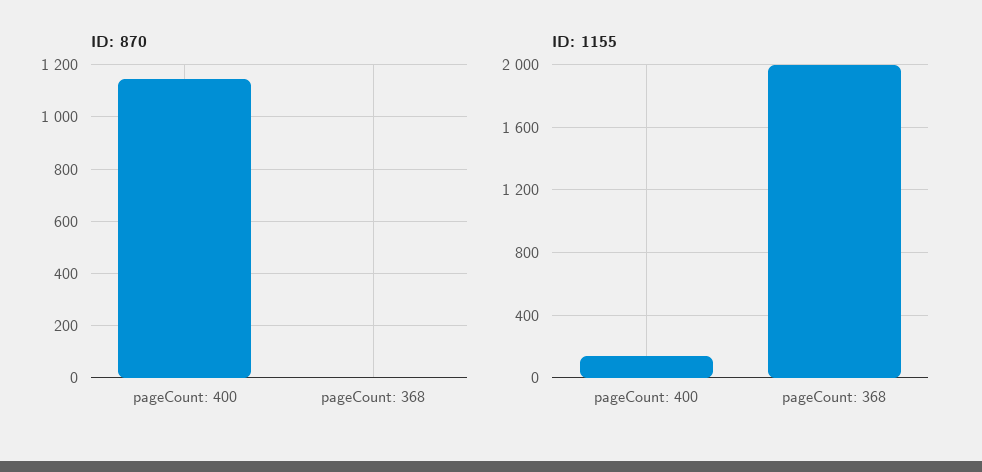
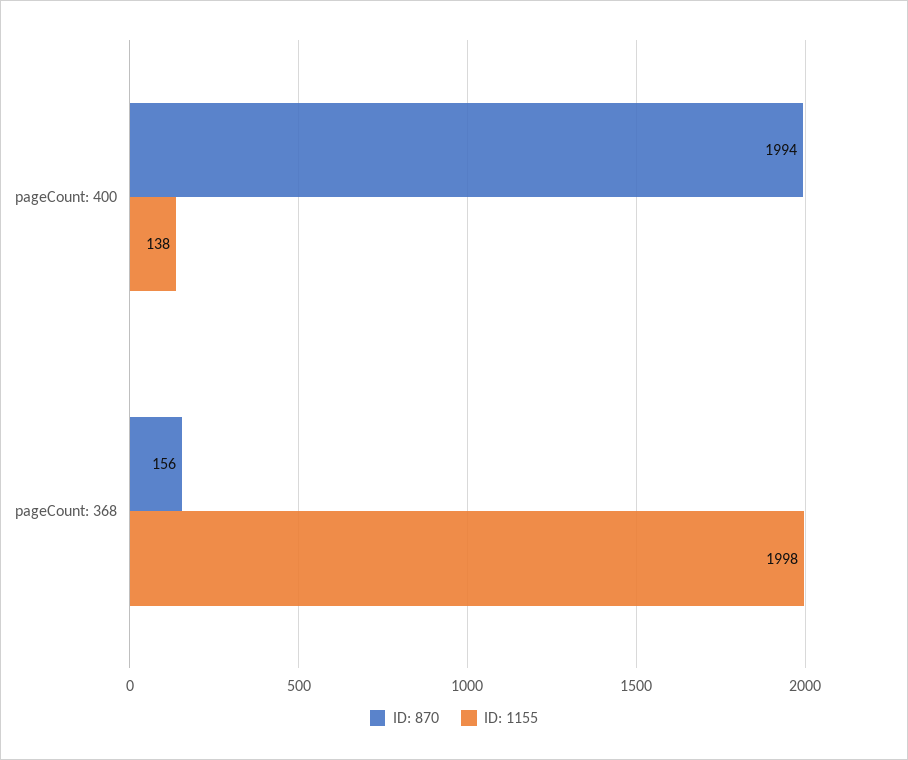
ID: 870, pageCount: 400: 1150 -> 1994
ID: 870, pageCount: 368: 0 -> 156

